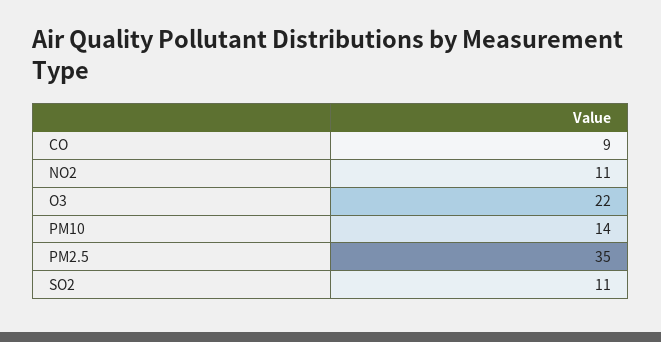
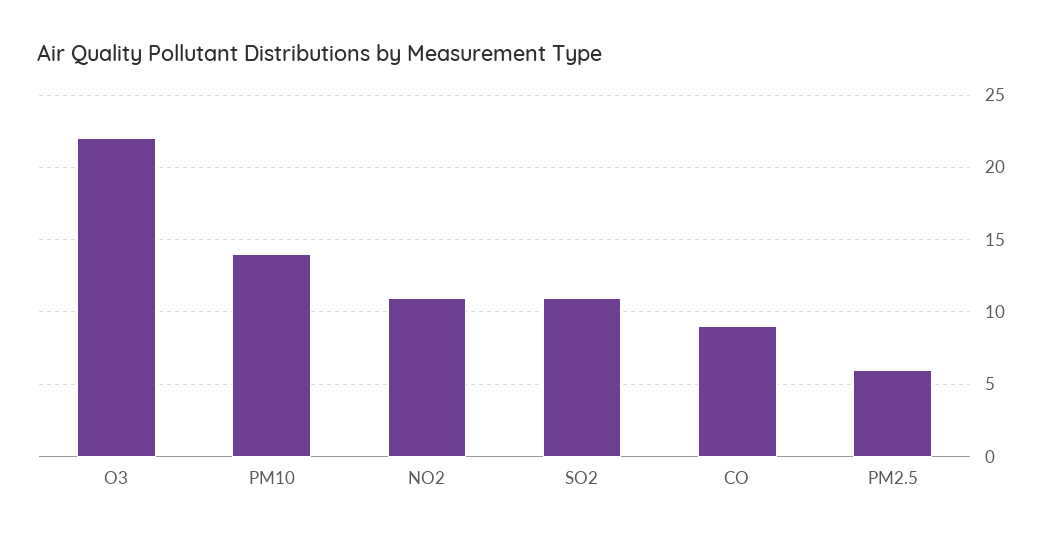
PM2.5: 35 -> 6

